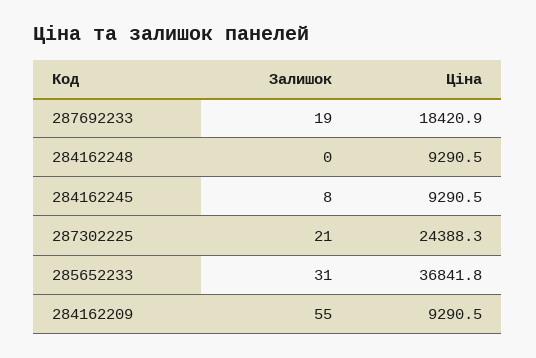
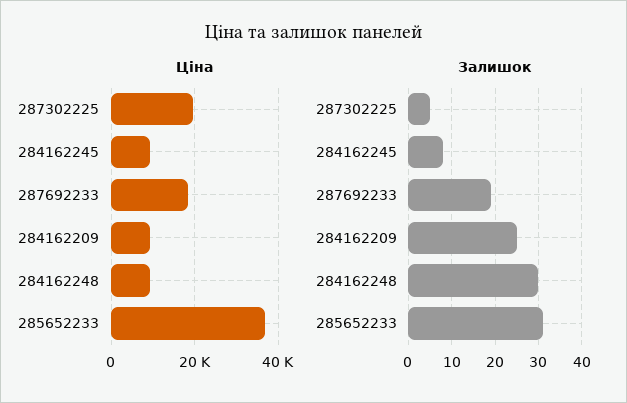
Залишок, 284162248: 0 -> 30
Залишок, 287302225: 21 -> 5
Ціна, 287302225: 24388.3 -> 20000
Залишок, 284162209: 55 -> 25

